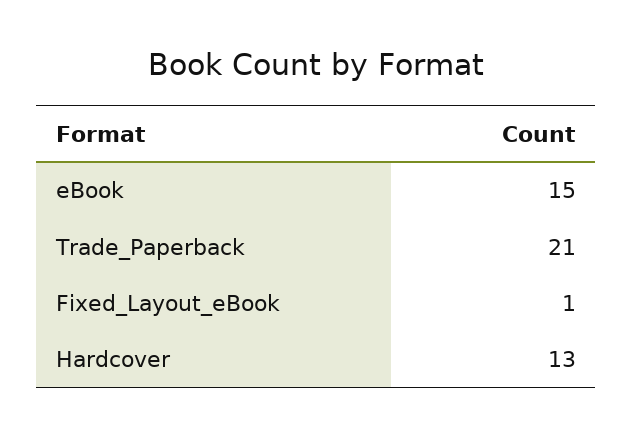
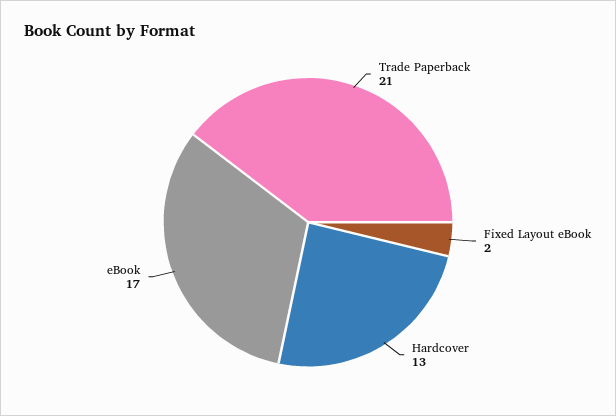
eBook: 15 -> 17
Fixed_Layout_eBook: 1 -> 2

